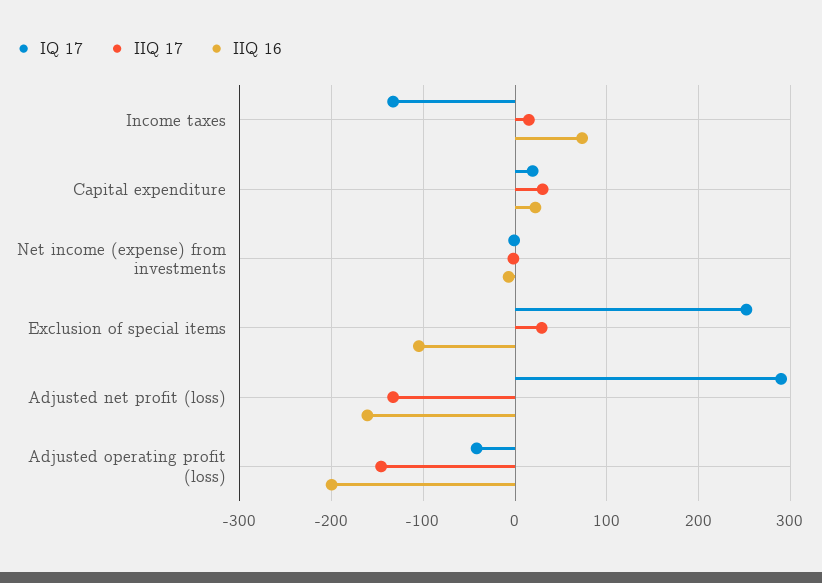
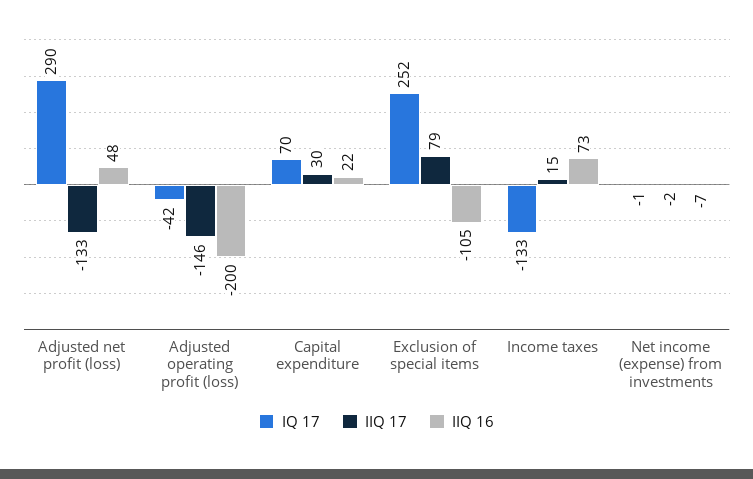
IQ 17, Capital expenditure: 20 -> 70
IIQ 17, Exclusion of special items: 30 -> 79
IIQ 16, Adjusted net profit (loss): -160 -> 48

